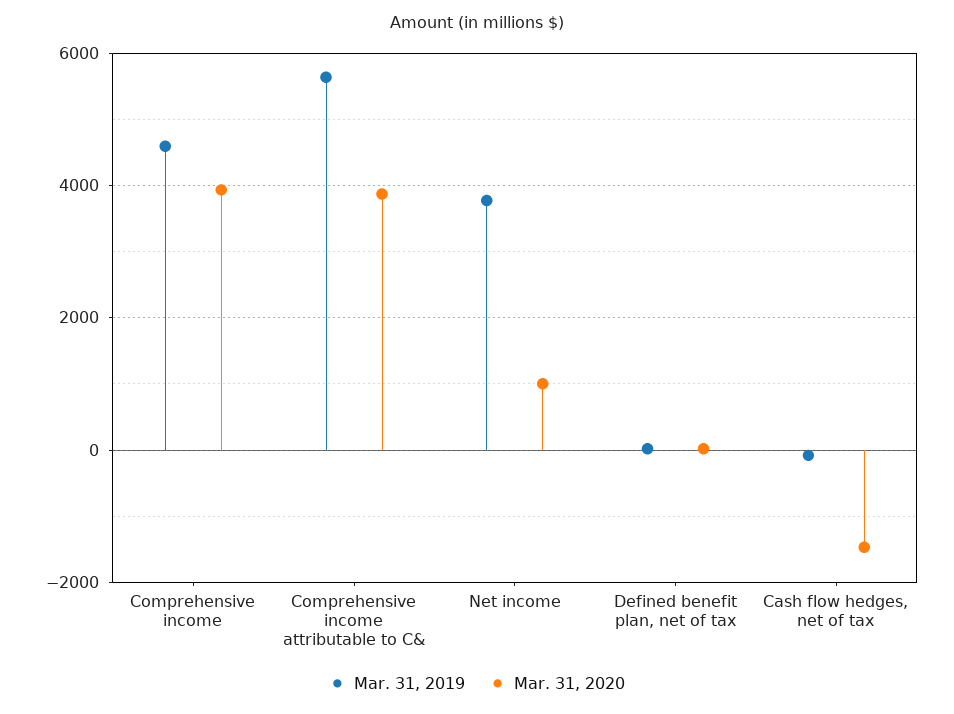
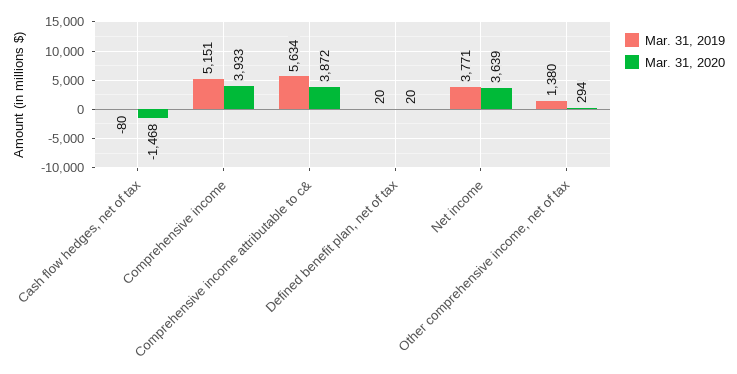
Mar. 31, 2019, Comprehensive income: 4600 -> 5151
Mar. 31, 2020, Net income: 1000 -> 3639
Mar. 31, 2019, Other comprehensive income, net of tax: none -> 1380
Mar. 31, 2020, Other comprehensive income, net of tax: none -> 294

